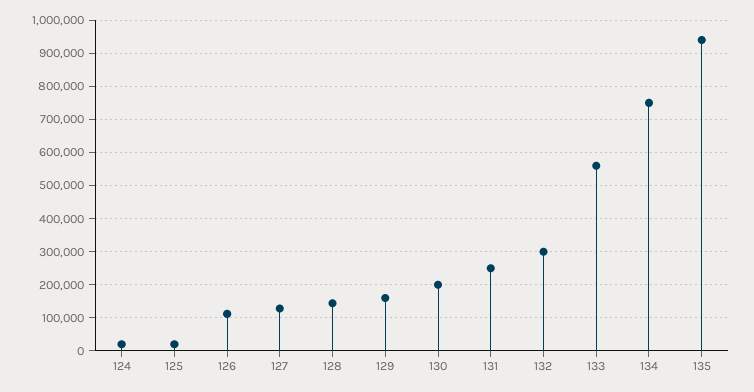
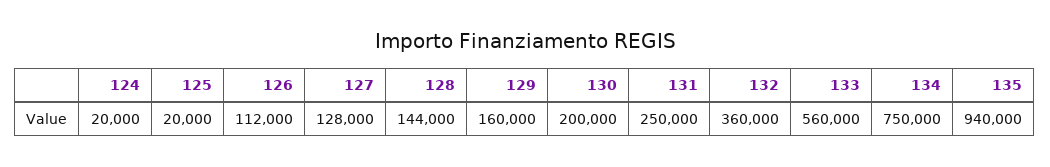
132: 300000 -> 360000

